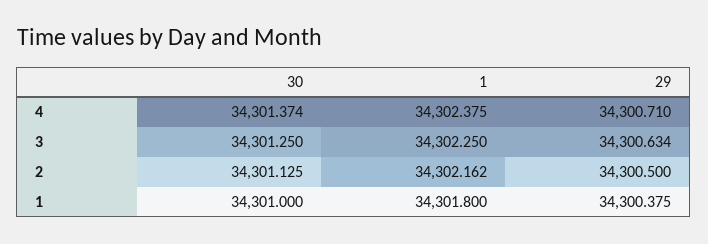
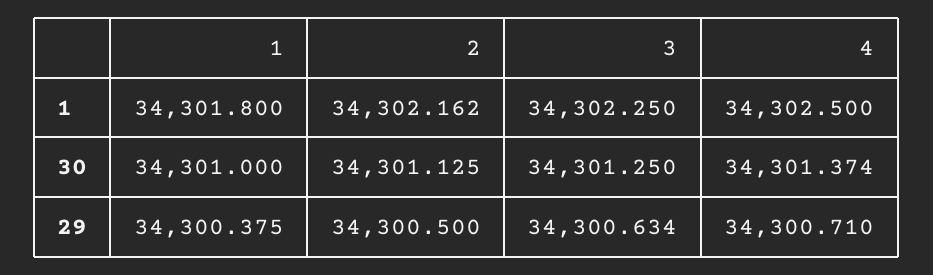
1, 4: 34302.375 -> 34302.5

